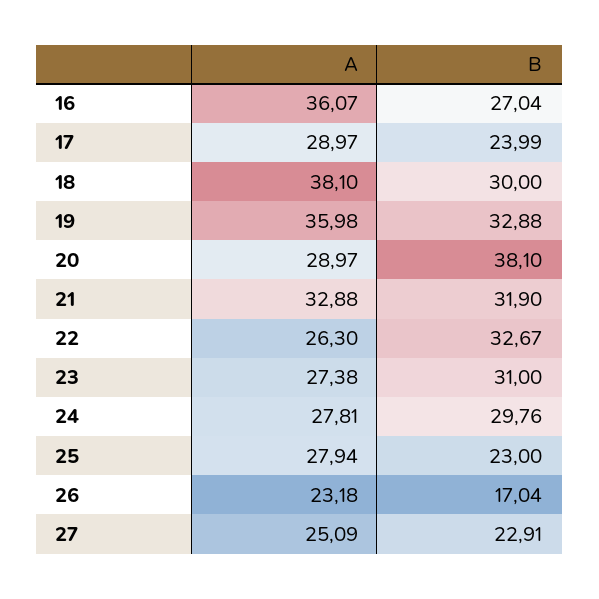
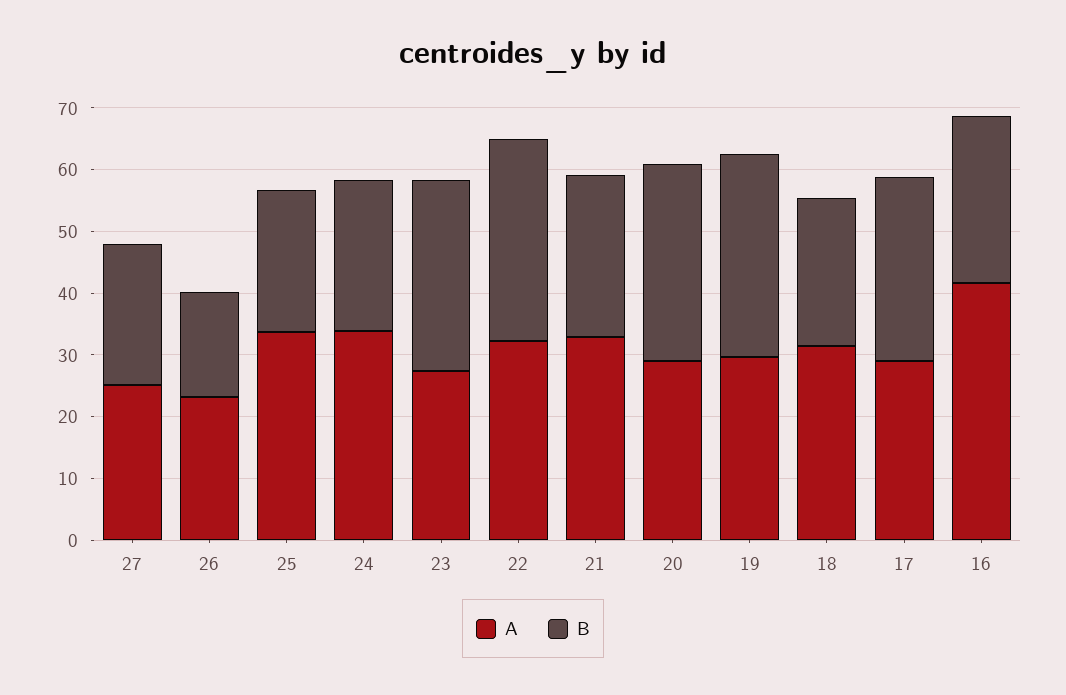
A, 16: 36.07 -> 42
B, 17: 23.99 -> 30
A, 18: 38.1 -> 32
B, 18: 30 -> 24
A, 19: 35.98 -> 30
B, 20: 38.1 -> 32
B, 21: 31.9 -> 26
A, 22: 26.3 -> 32
A, 24: 27.81 -> 34
B, 24: 29.76 -> 24
A, 25: 27.94 -> 34

